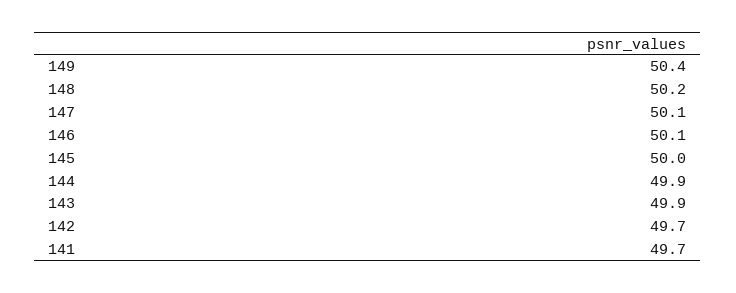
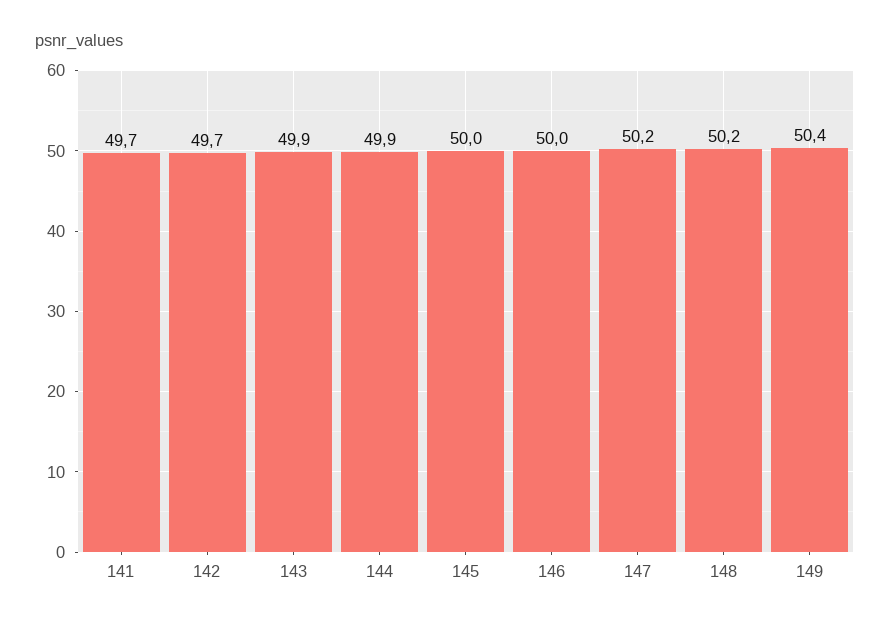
147: 50.1 -> 50.2
146: 50.1 -> 50

